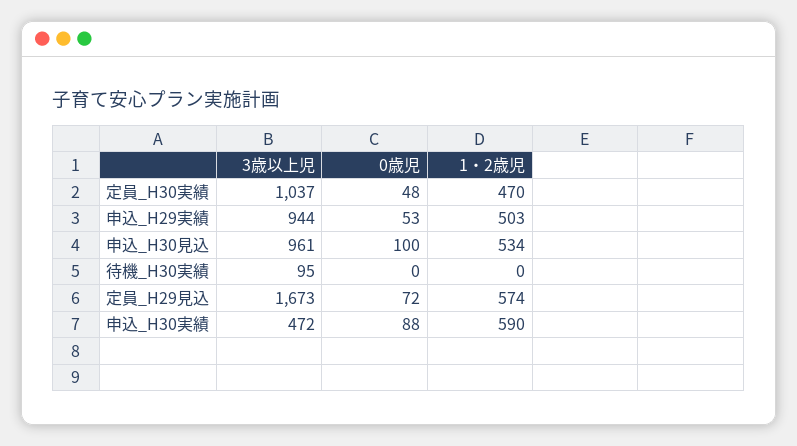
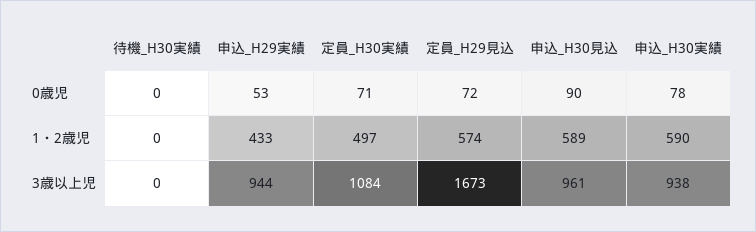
3歳以上児, 定員_H30実績: 1037 -> 1084
0歳児, 定員_H30実績: 48 -> 71
1・2歳児, 定員_H30実績: 470 -> 497
1・2歳児, 申込_H29実績: 503 -> 433
0歳児, 申込_H30見込: 100 -> 90
1・2歳児, 申込_H30見込: 534 -> 589
3歳以上児, 待機_H30実績: 95 -> 0
3歳以上児, 申込_H30実績: 472 -> 938
0歳児, 申込_H30実績: 88 -> 78

